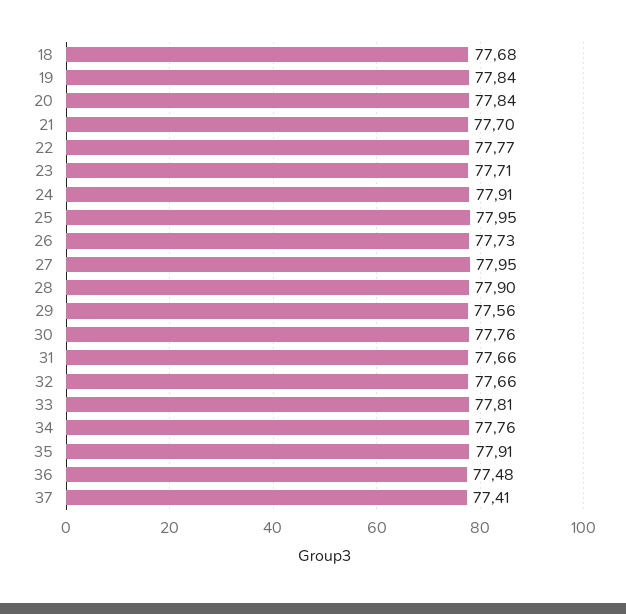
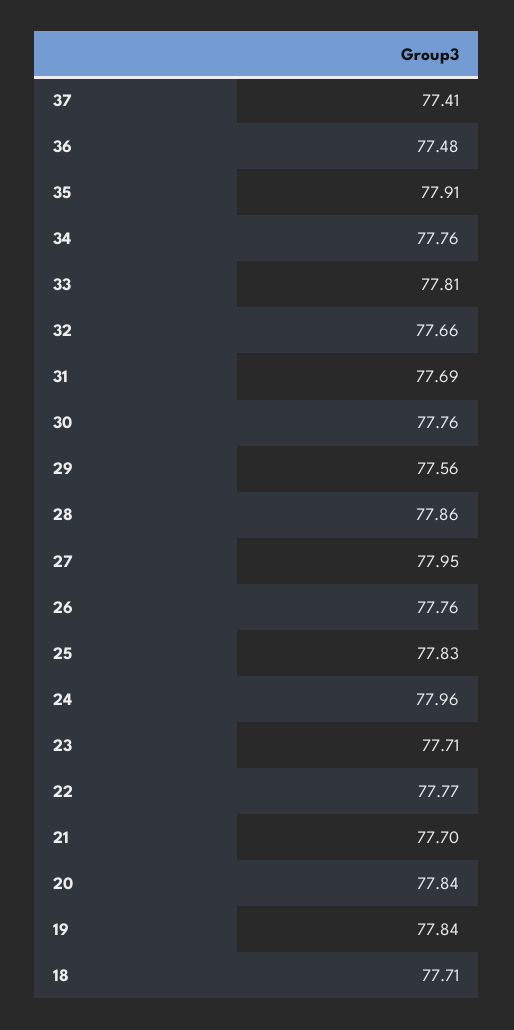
18: 77.68 -> 77.71
24: 77.91 -> 77.96
25: 77.95 -> 77.83
26: 77.73 -> 77.76
28: 77.9 -> 77.86
31: 77.66 -> 77.69

